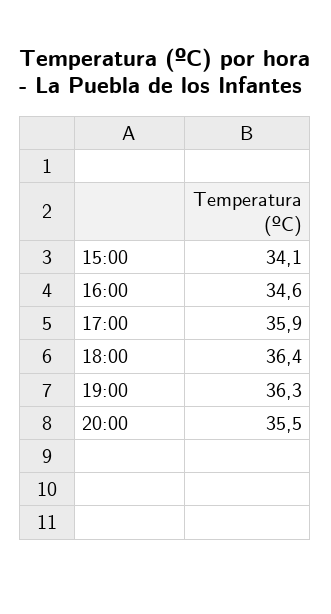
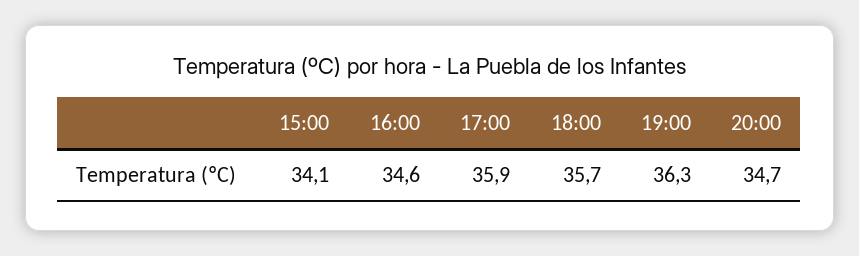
18:00: 36.4 -> 35.7
20:00: 35.5 -> 34.7

